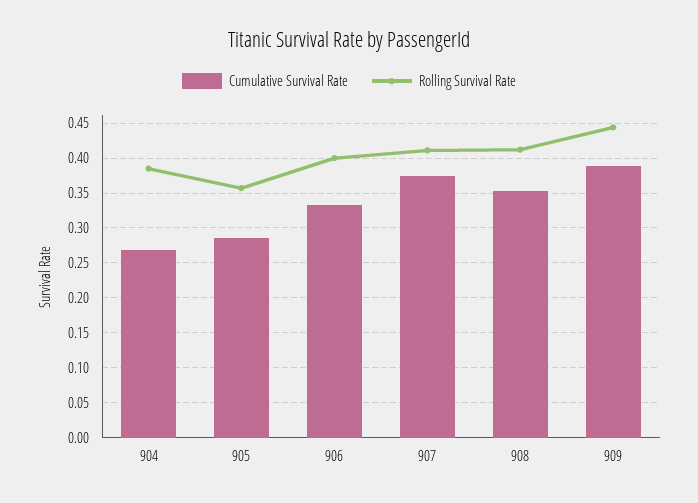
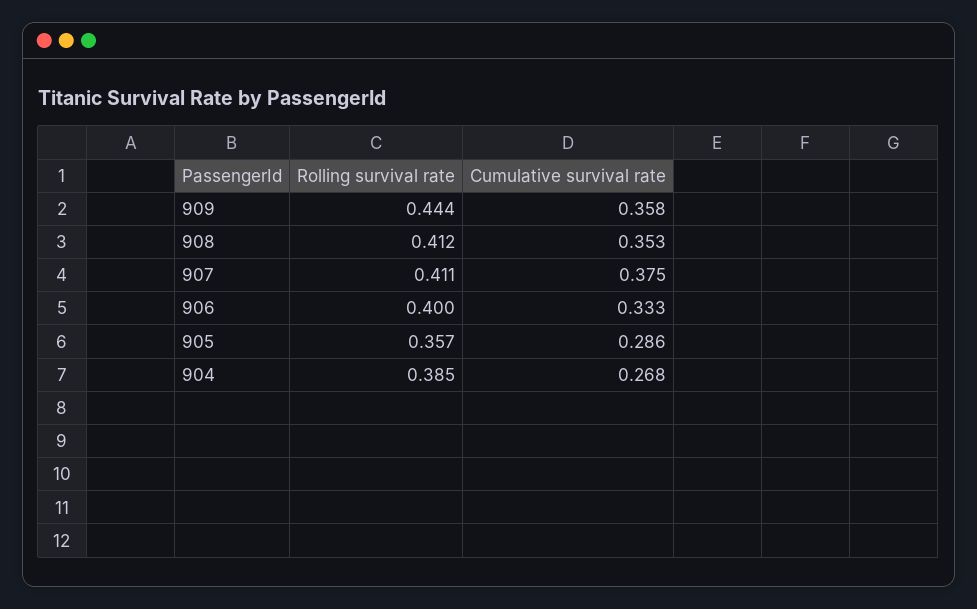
Cumulative Survival Rate, 909: 0.39 -> 0.358

